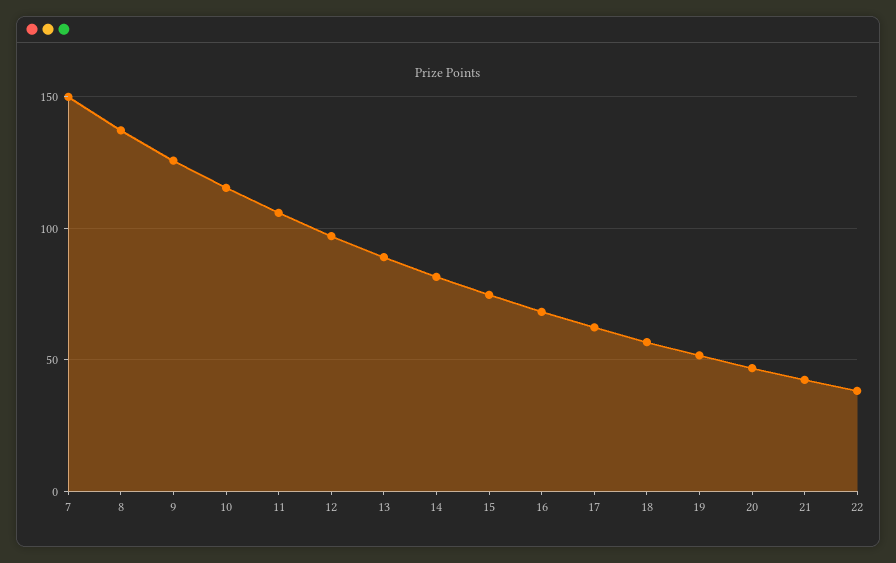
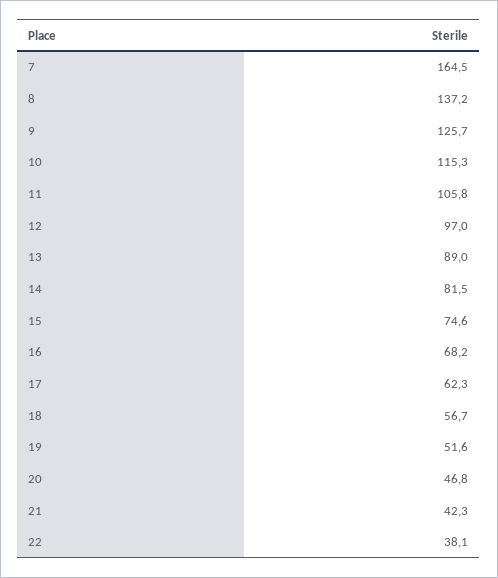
7: 150 -> 164.5

